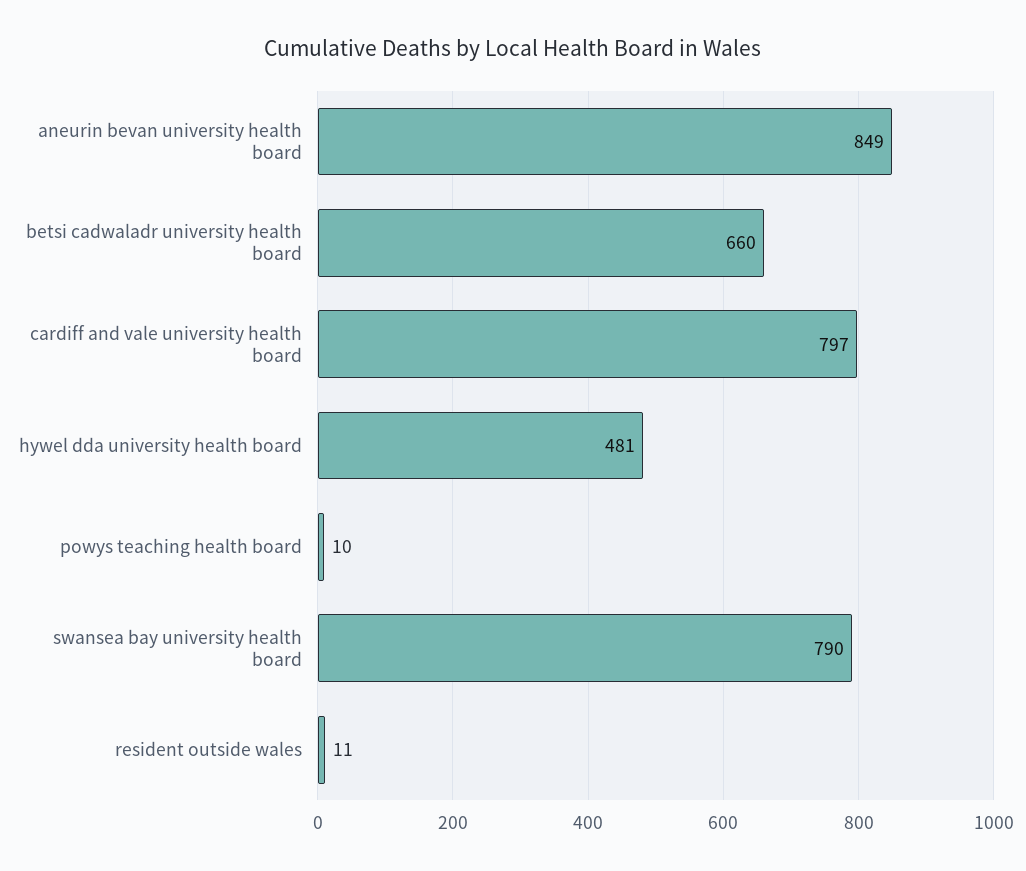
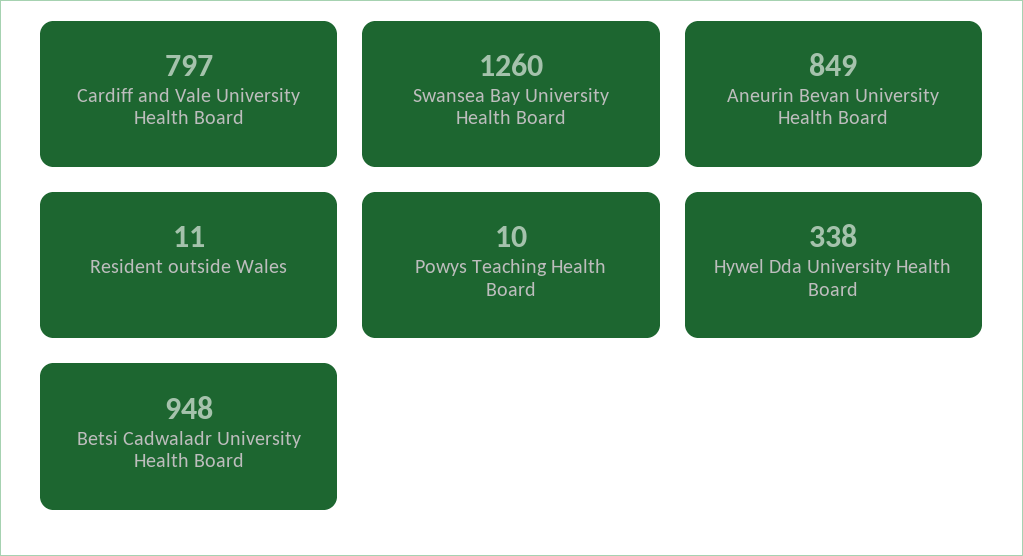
betsi cadwaladr university health board: 660 -> 948
hywel dda university health board: 481 -> 338
swansea bay university health board: 790 -> 1260

